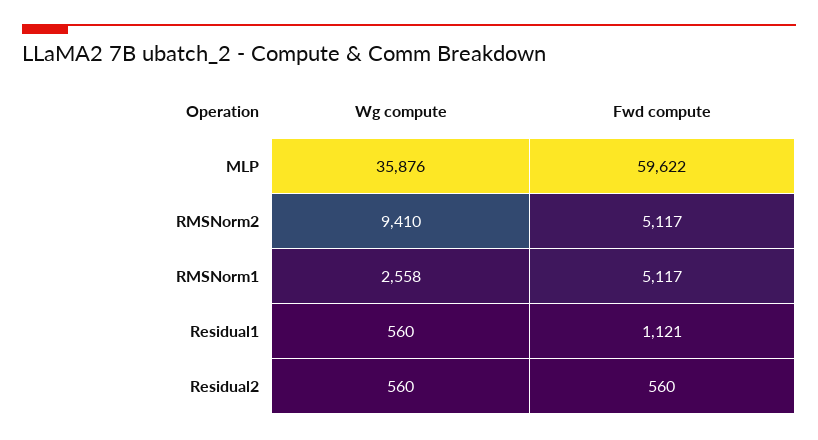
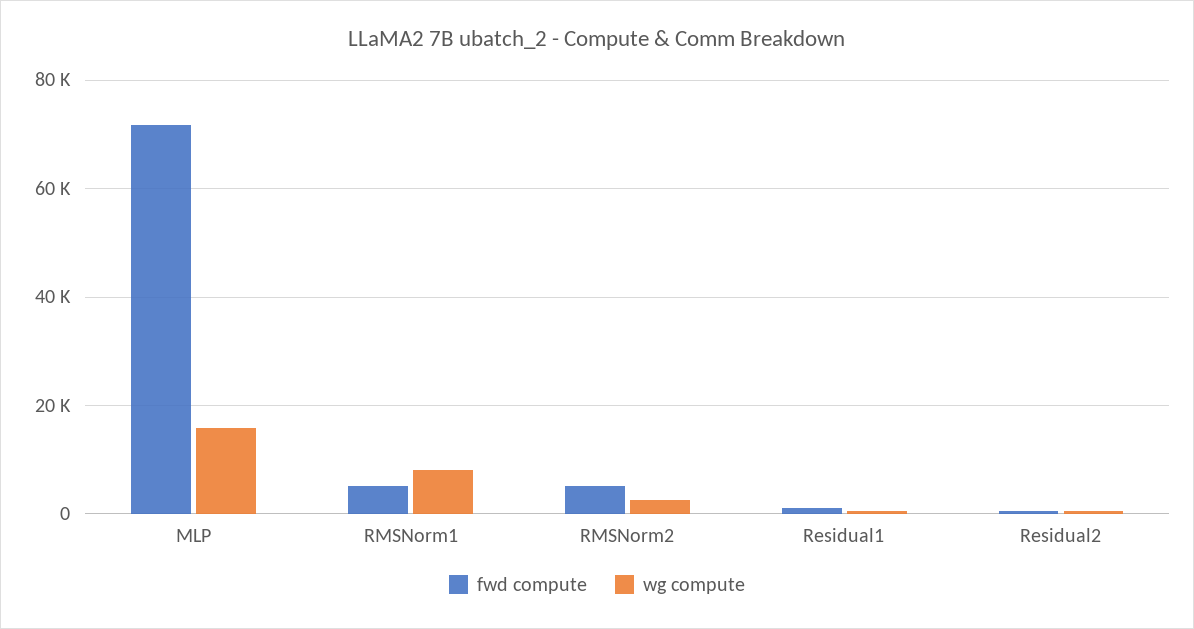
Wg compute, MLP: 35876 -> 16000
Fwd compute, MLP: 59622 -> 72000
Wg compute, RMSNorm2: 9410 -> 2000
Wg compute, RMSNorm1: 2558 -> 8000

